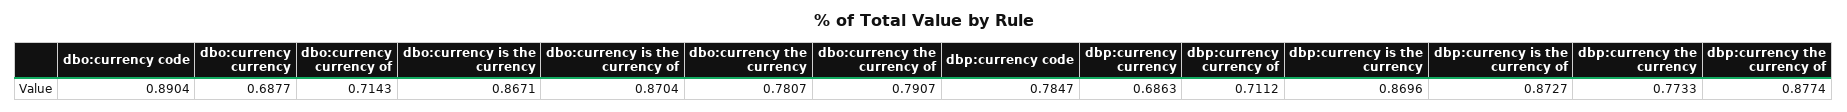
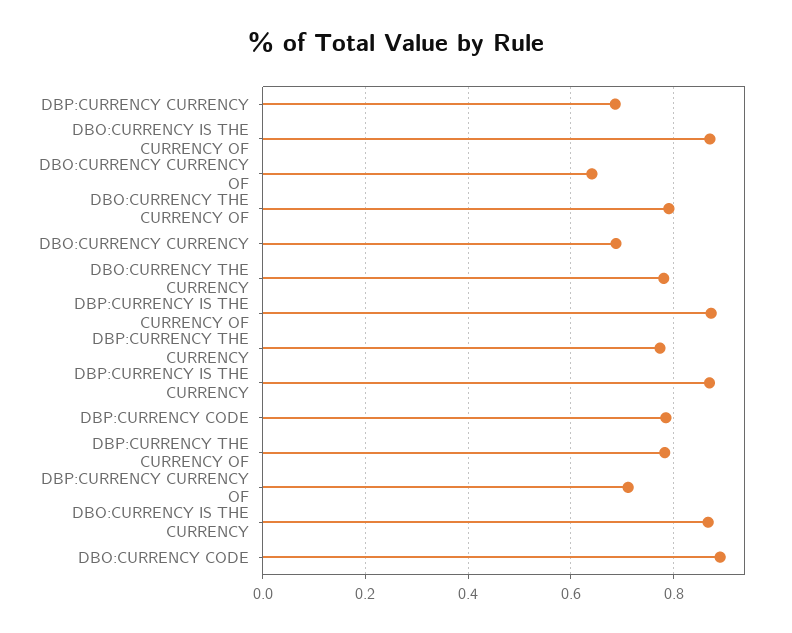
dbo:currency currency of: 0.7143 -> 0.64
dbp:currency the currency of: 0.8774 -> 0.78

